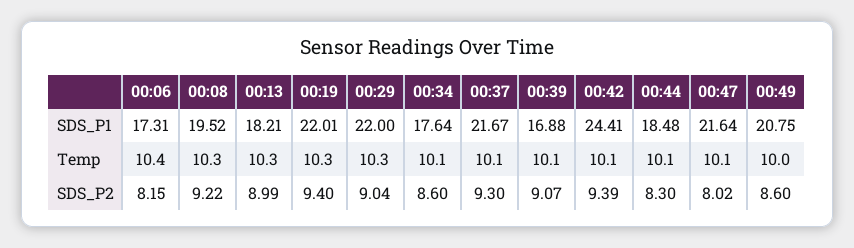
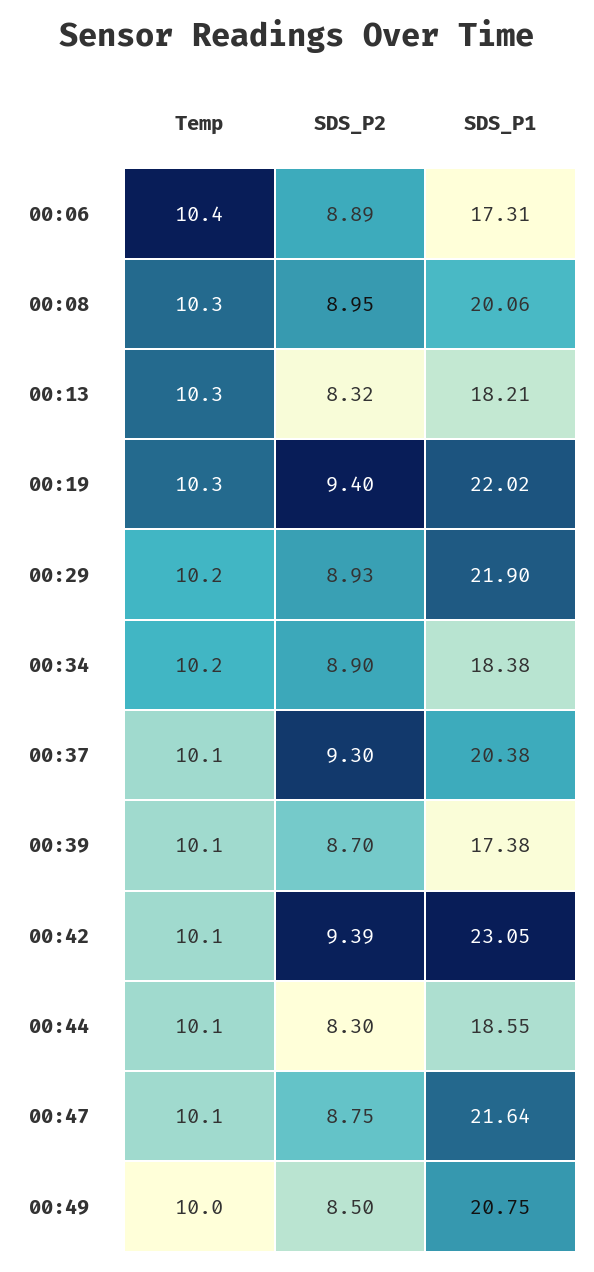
00:08, SDS_P1: 19.52 -> 20.06
00:19, SDS_P1: 22.01 -> 22.02
00:29, SDS_P1: 22 -> 21.9
00:34, SDS_P1: 17.64 -> 18.38
00:37, SDS_P1: 21.67 -> 20.38
00:39, SDS_P1: 16.88 -> 17.38
00:42, SDS_P1: 24.41 -> 23.05
00:44, SDS_P1: 18.48 -> 18.55
00:29, Temp: 10.3 -> 10.2
00:34, Temp: 10.1 -> 10.2
00:06, SDS_P2: 8.15 -> 8.89
00:08, SDS_P2: 9.22 -> 8.95
00:13, SDS_P2: 8.99 -> 8.32
00:29, SDS_P2: 9.04 -> 8.93
00:34, SDS_P2: 8.6 -> 8.9
00:39, SDS_P2: 9.07 -> 8.7
00:47, SDS_P2: 8.02 -> 8.75
00:49, SDS_P2: 8.6 -> 8.5

